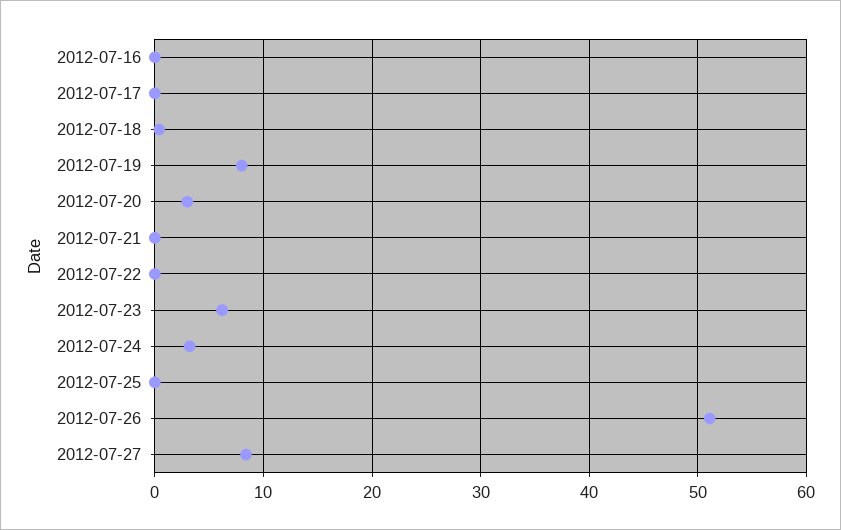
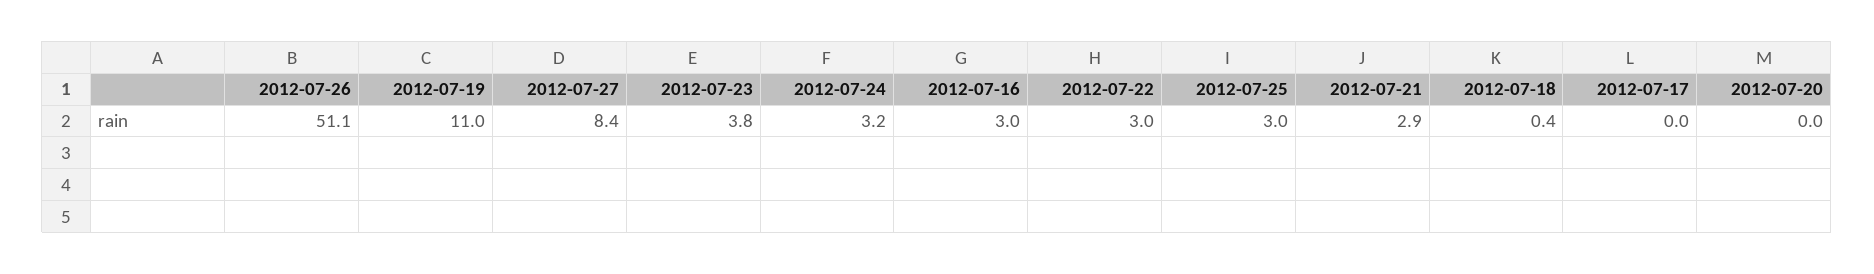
2012-07-16: 0 -> 3
2012-07-19: 8 -> 11
2012-07-20: 3 -> 0
2012-07-21: 0 -> 2.9
2012-07-22: 0 -> 3
2012-07-23: 6 -> 3.8
2012-07-25: 0 -> 3

